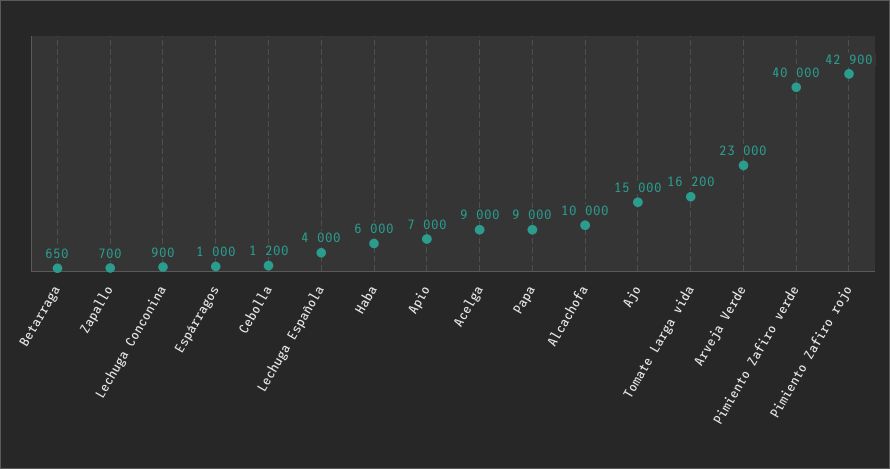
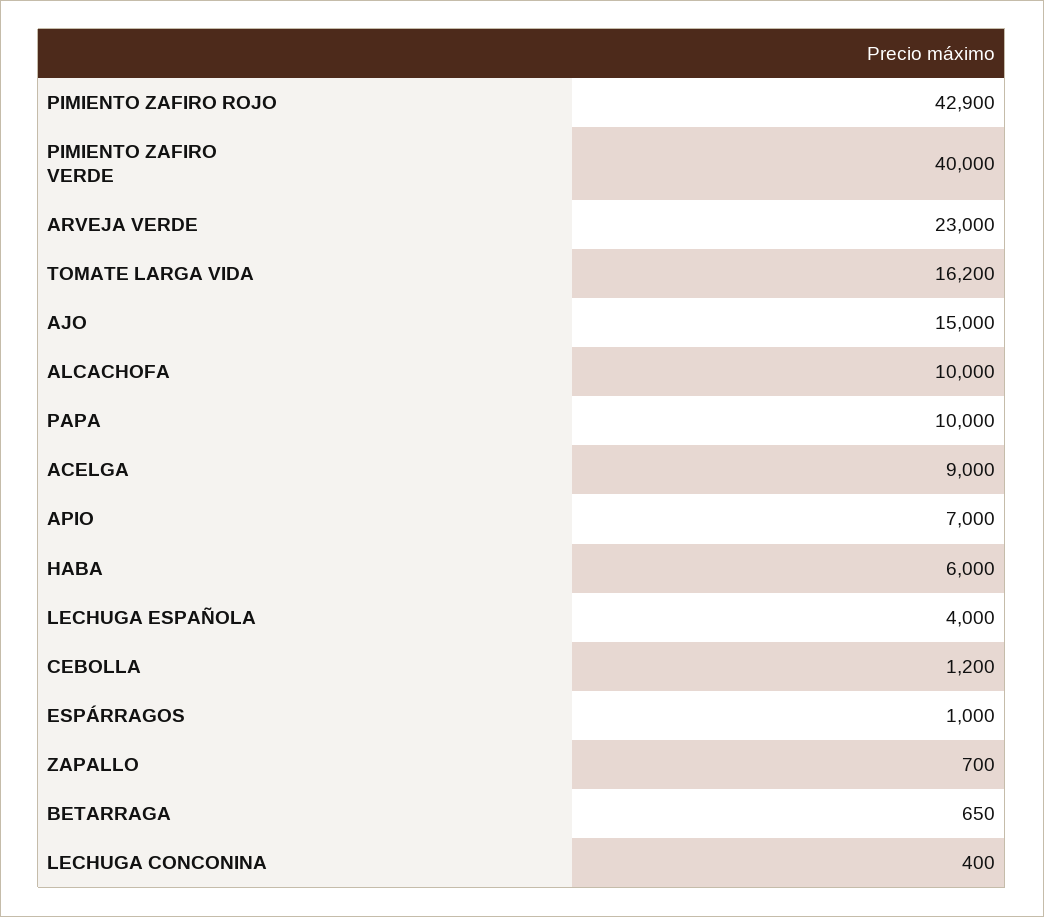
Lechuga Conconina: 900 -> 400
Papa: 9000 -> 10000

